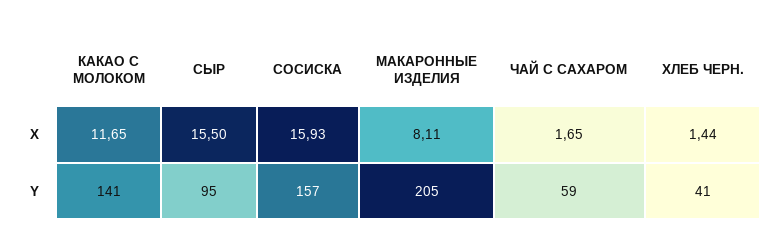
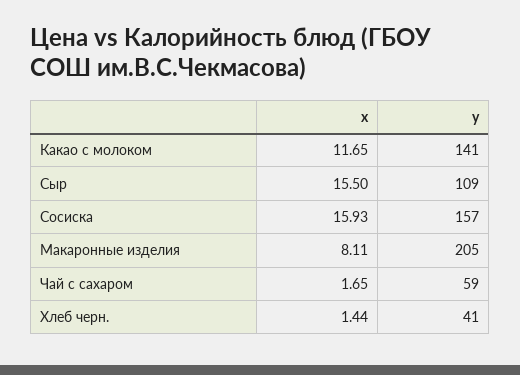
СЫР, Y: 95 -> 109

